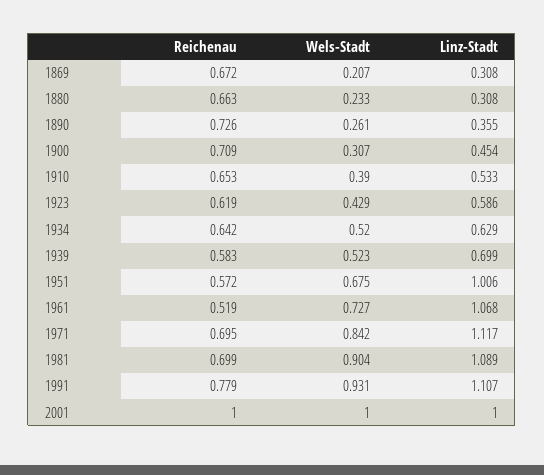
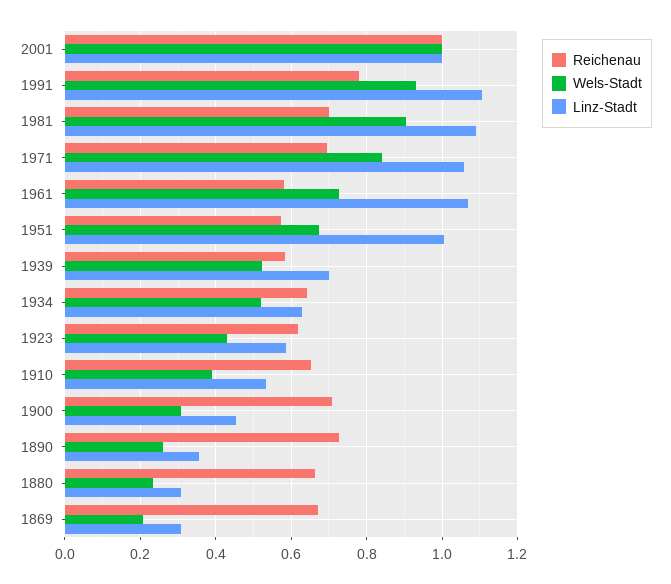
Reichenau, 1961: 0.519 -> 0.58
Linz-Stadt, 1971: 1.117 -> 1.06

